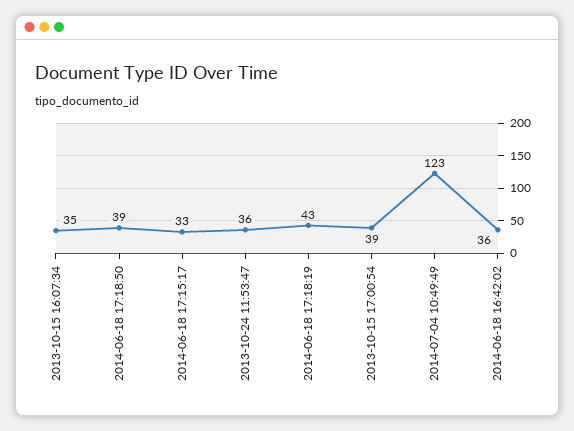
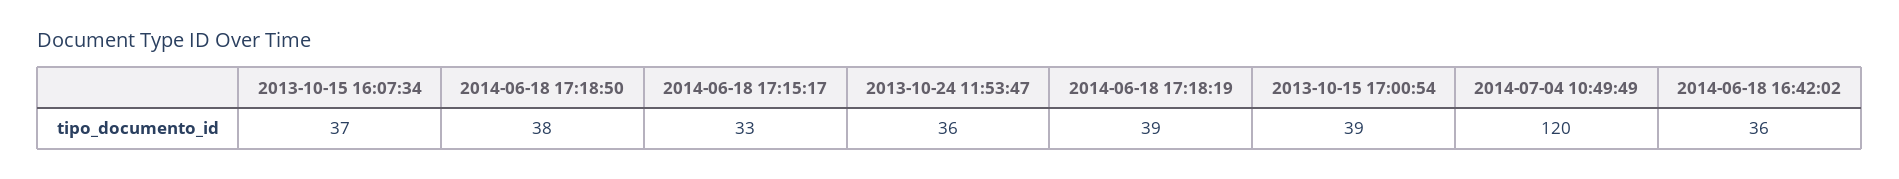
2013-10-15 16:07:34: 35 -> 37
2014-06-18 17:18:50: 39 -> 38
2014-06-18 17:18:19: 43 -> 39
2014-07-04 10:49:49: 123 -> 120

